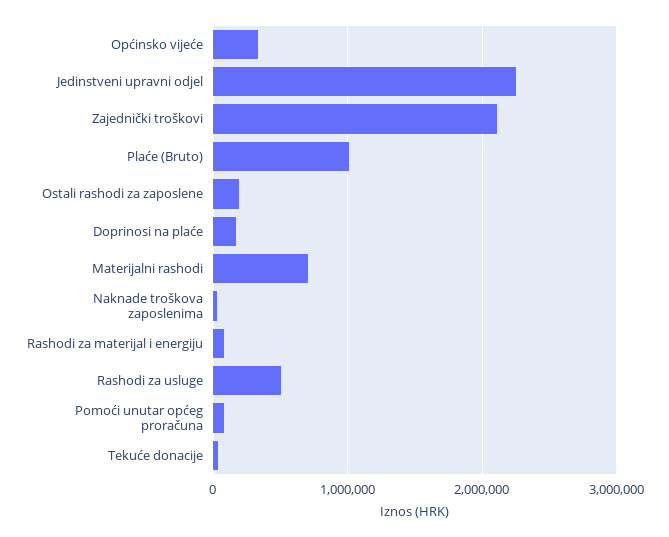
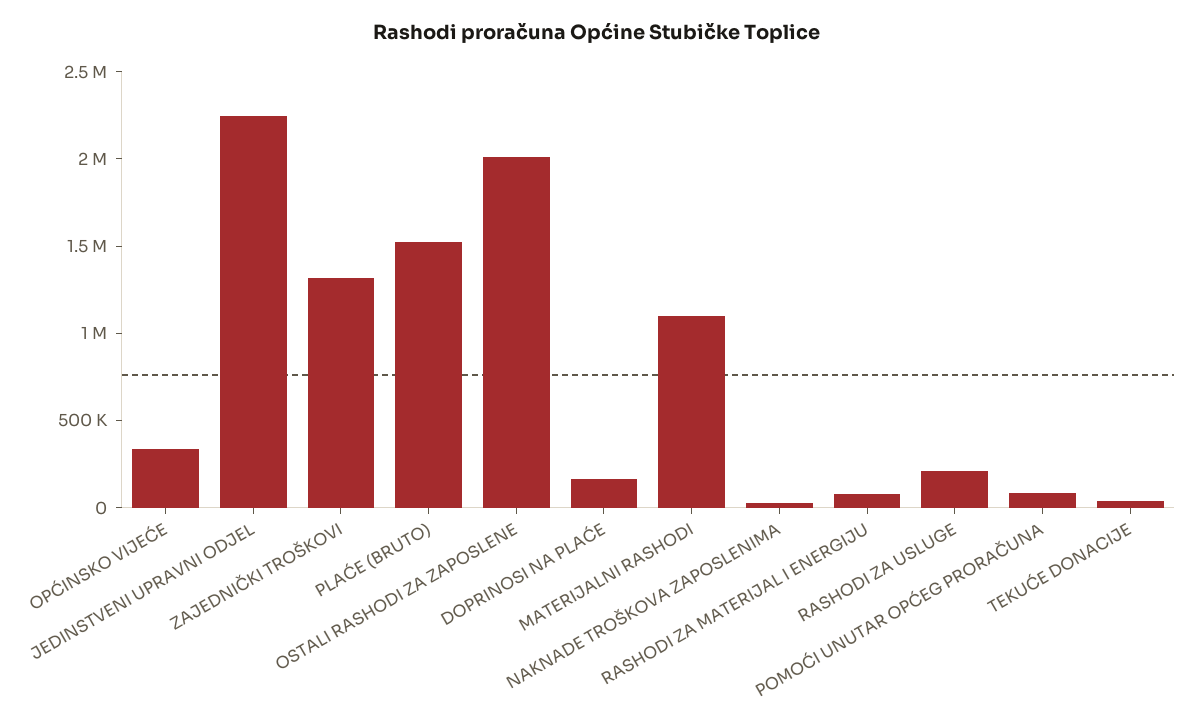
Zajednički troškovi: 2100000 -> 1300000
Plaće (Bruto): 1000000 -> 1500000
Ostali rashodi za zaposlene: 200000 -> 2000000
Materijalni rashodi: 700000 -> 1100000
Rashodi za usluge: 500000 -> 200000

